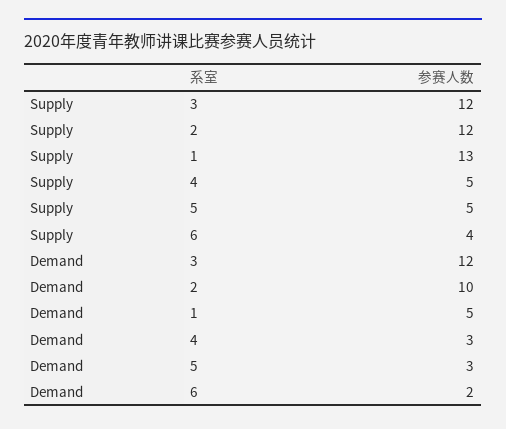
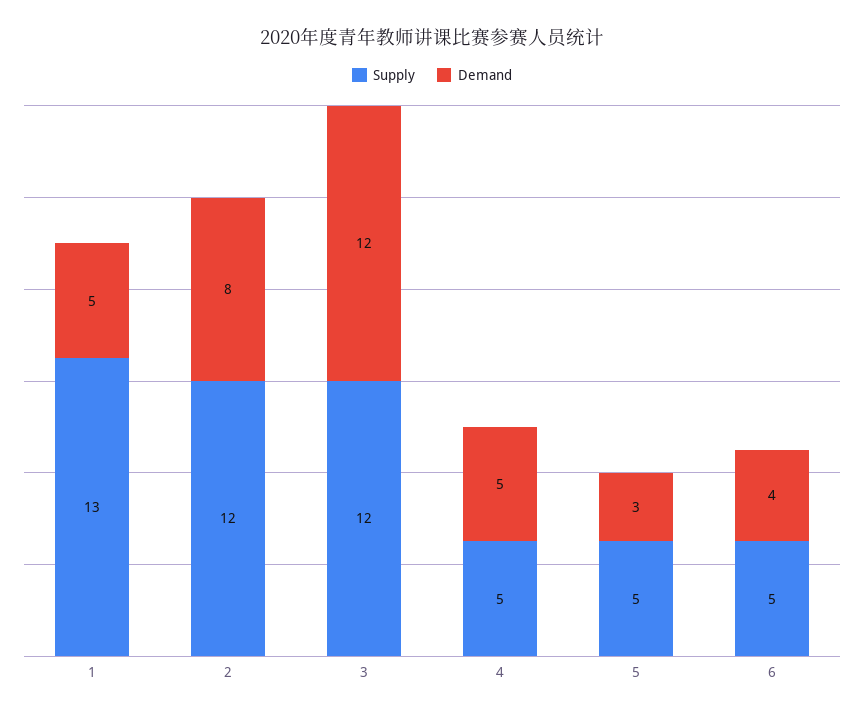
Supply, 6: 4 -> 5
Demand, 2: 10 -> 8
Demand, 4: 3 -> 5
Demand, 6: 2 -> 4

